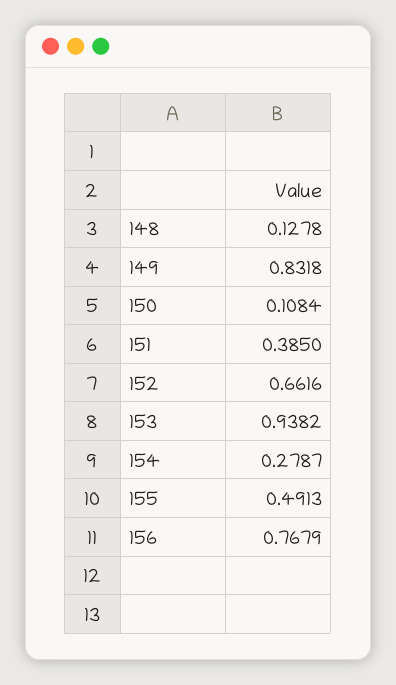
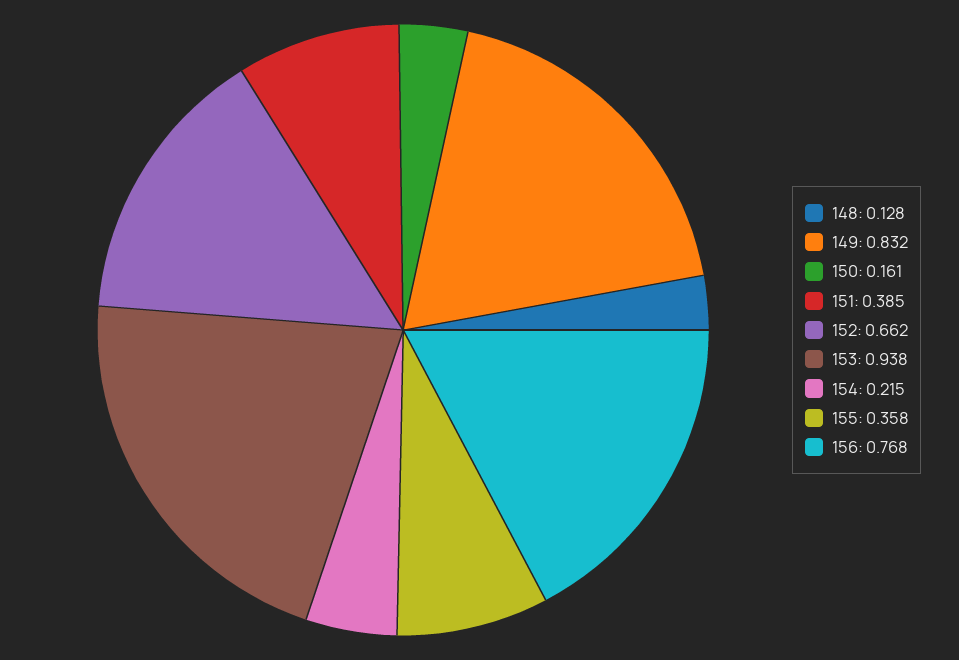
150: 0.1084 -> 0.161
154: 0.2787 -> 0.215
155: 0.4913 -> 0.358

